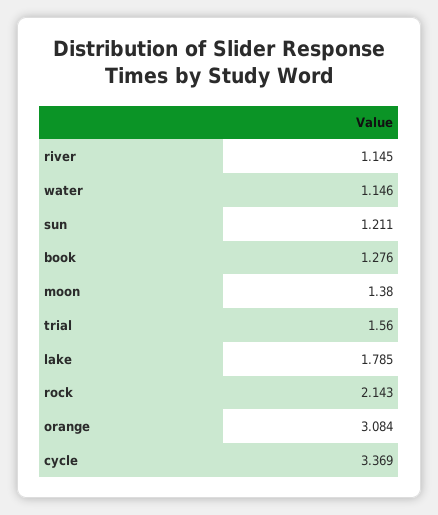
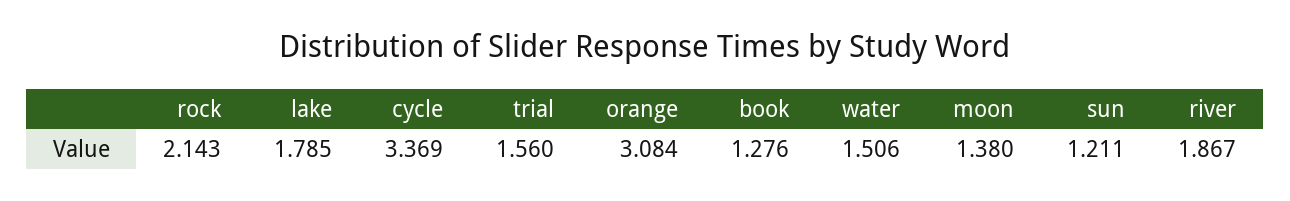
river: 1.145 -> 1.867
water: 1.146 -> 1.506

